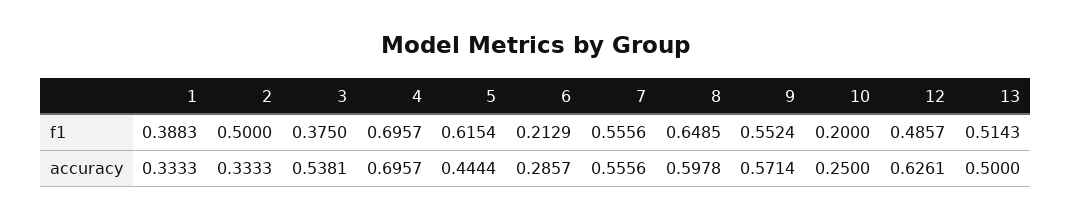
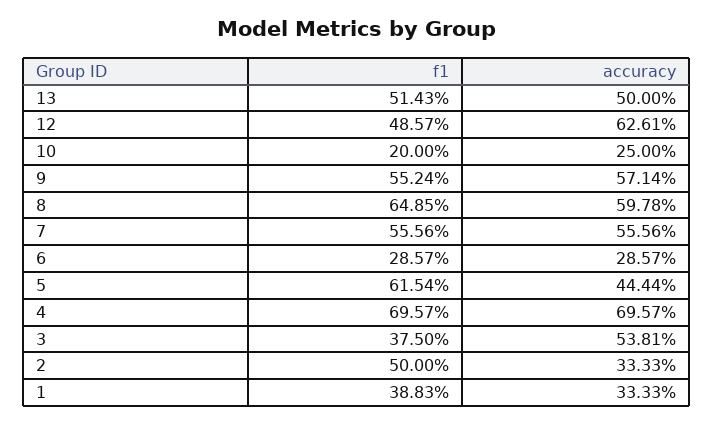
6, f1: 0.2129 -> 0.2857

